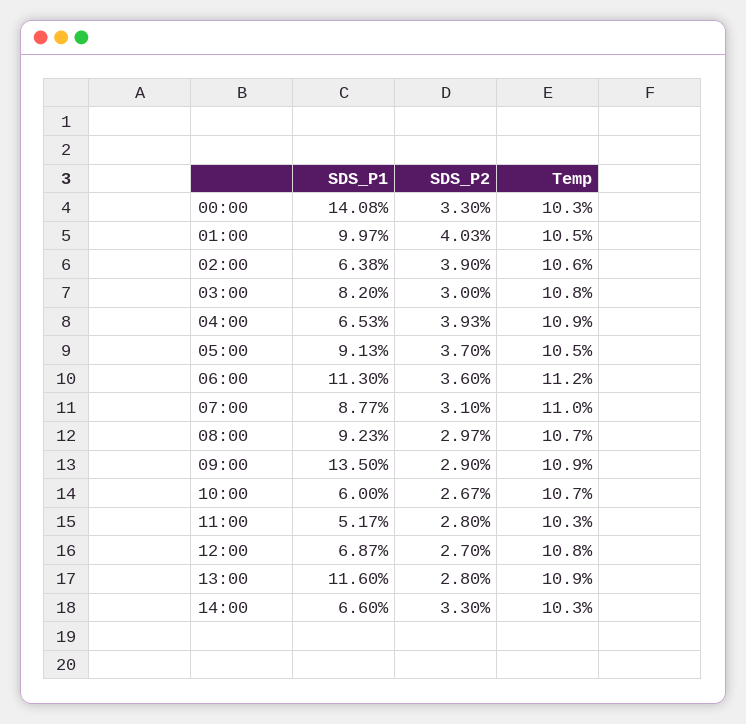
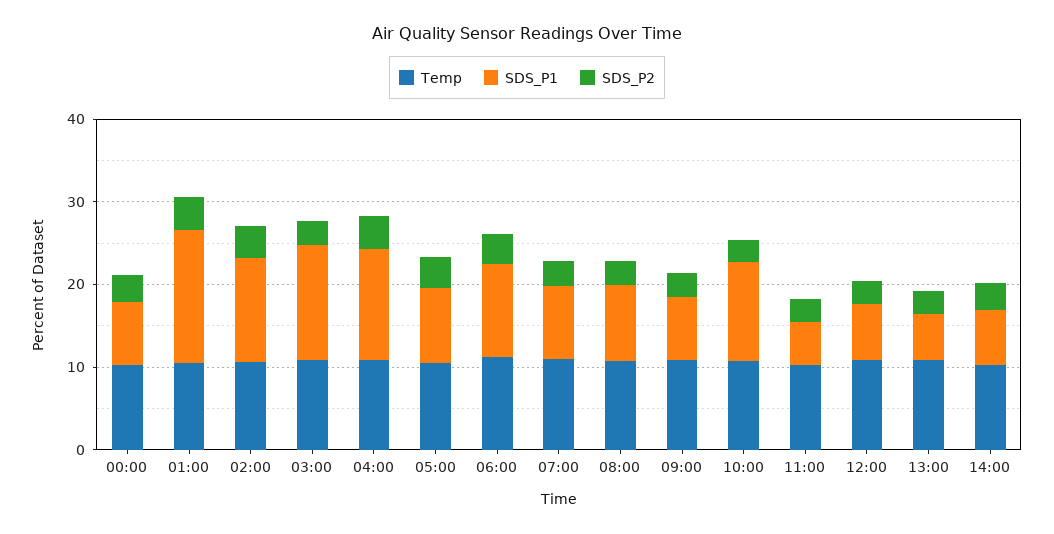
SDS_P1, 00:00: 14.08 -> 8
SDS_P1, 01:00: 9.97 -> 16
SDS_P1, 02:00: 6.38 -> 12
SDS_P1, 03:00: 8.2 -> 14
SDS_P1, 04:00: 6.53 -> 14
SDS_P1, 09:00: 13.5 -> 8
SDS_P1, 10:00: 6 -> 12
SDS_P1, 13:00: 11.6 -> 6

